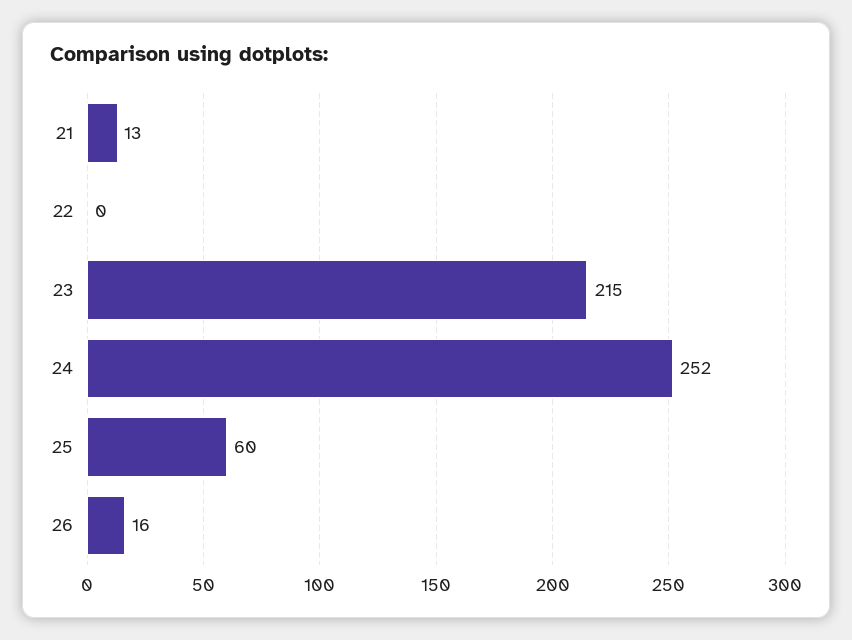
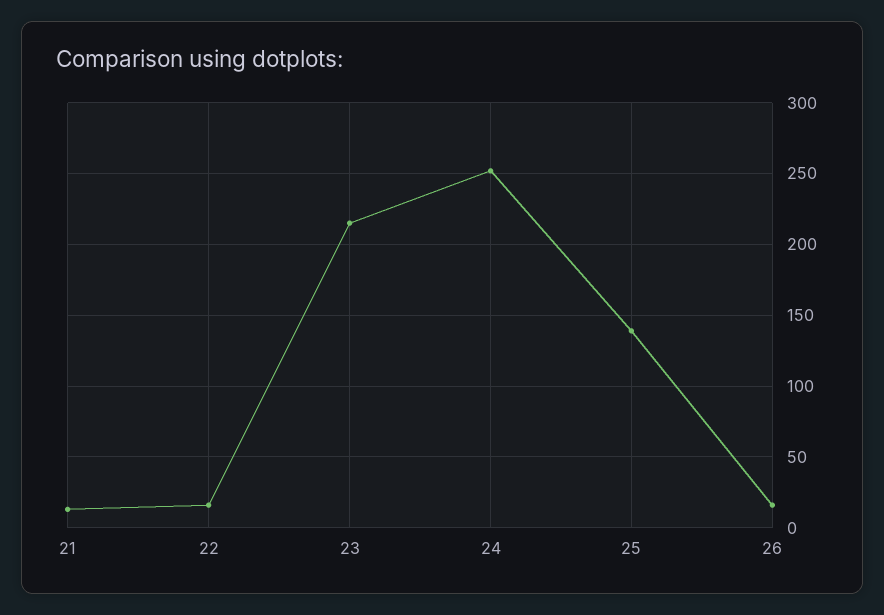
22: 0 -> 15
25: 60 -> 140

